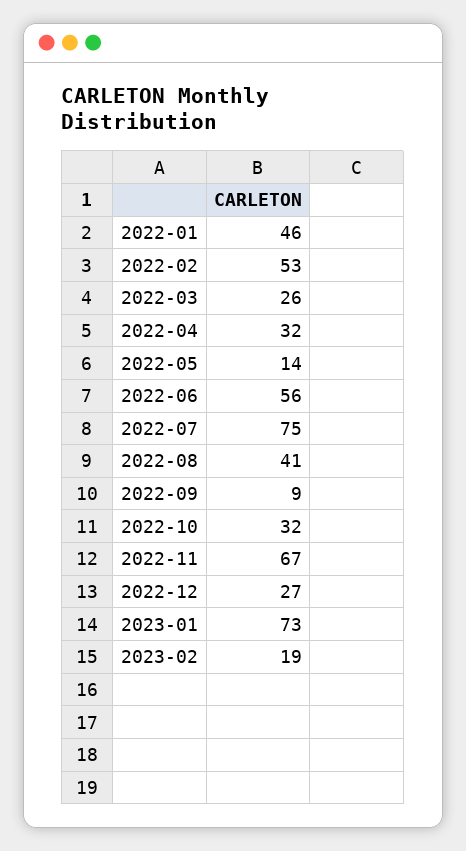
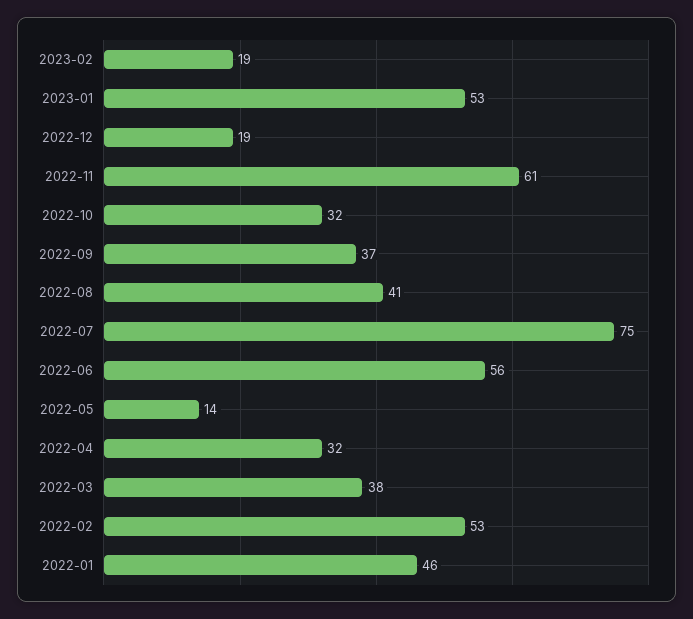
2022-03: 26 -> 38
2022-09: 9 -> 37
2022-11: 67 -> 61
2022-12: 27 -> 19
2023-01: 73 -> 53

